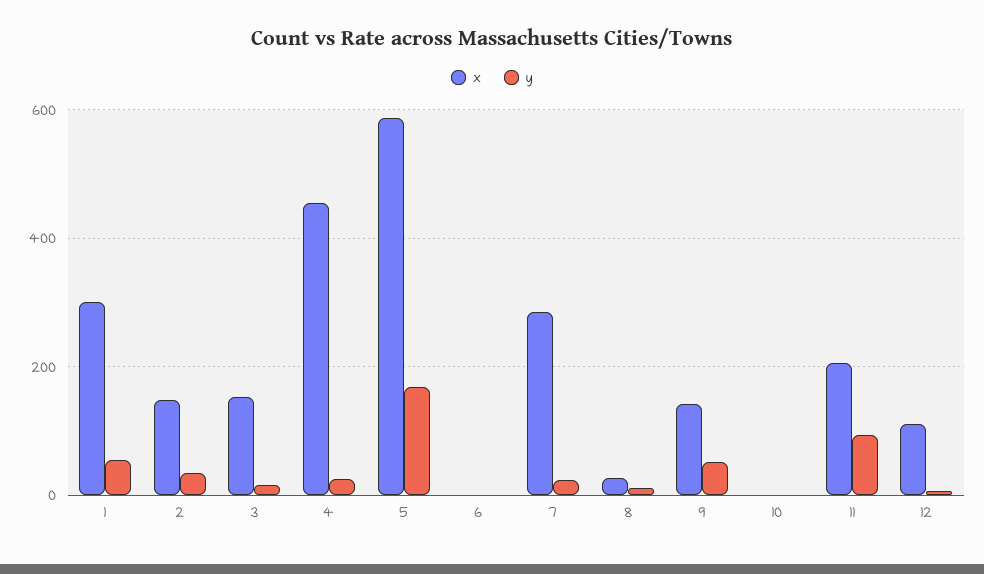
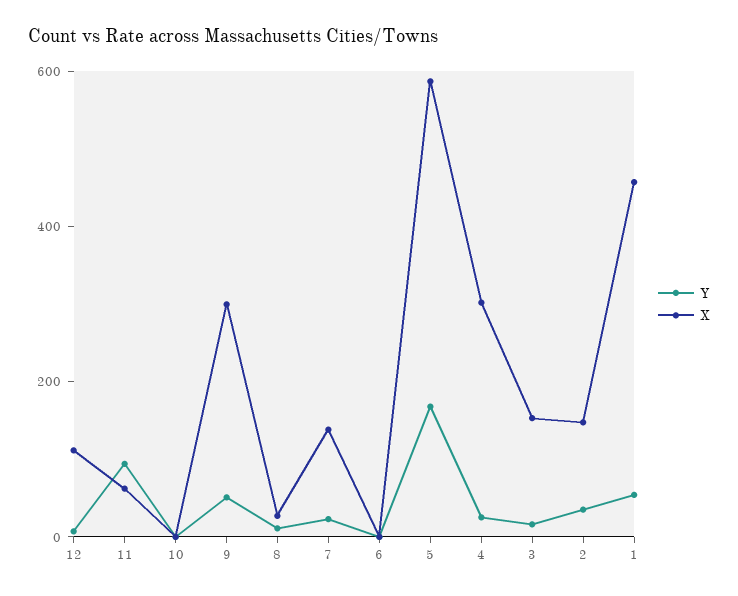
x, 1: 300 -> 450
x, 4: 460 -> 300
x, 7: 280 -> 150
x, 9: 140 -> 300
x, 11: 200 -> 50

